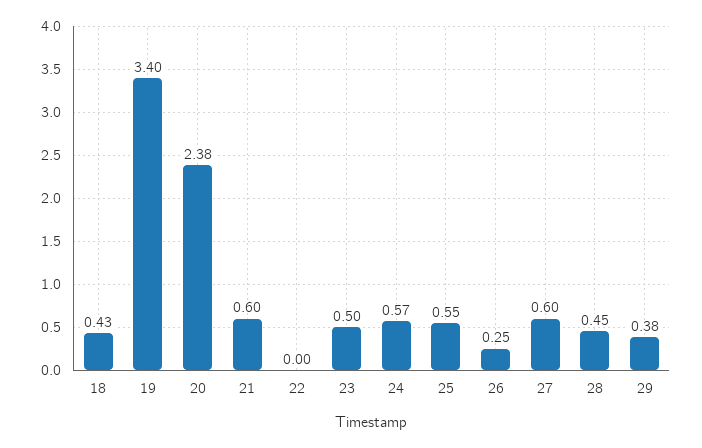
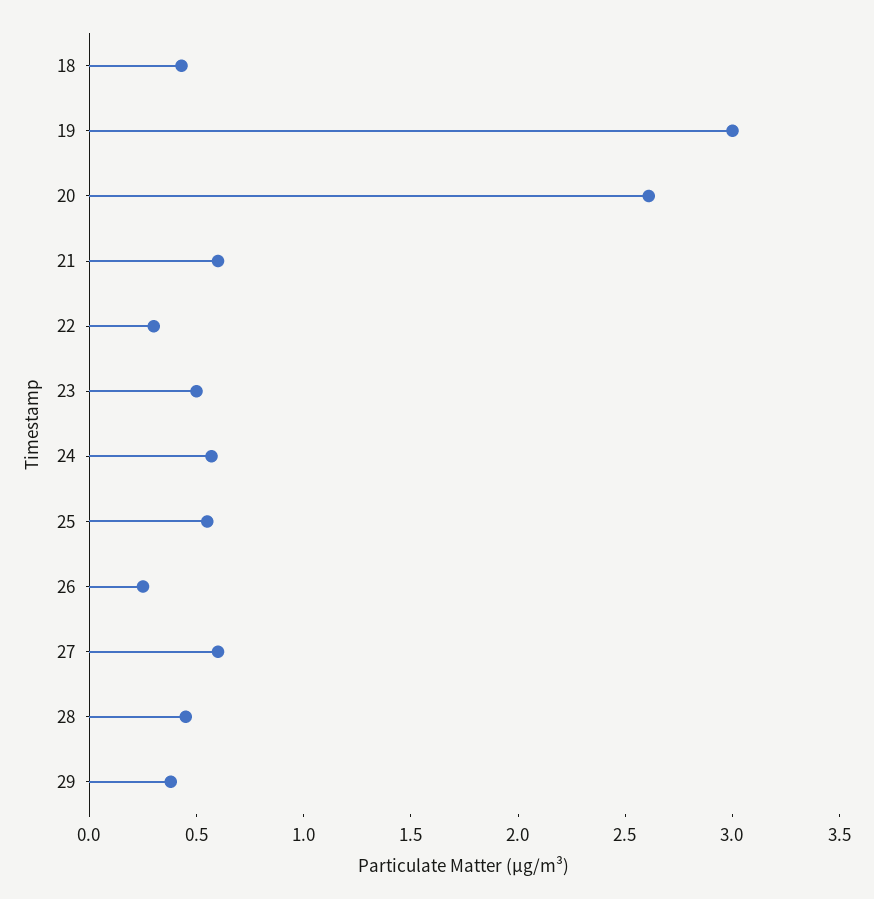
19: 3.4 -> 3
20: 2.38 -> 2.6
22: 0 -> 0.3

